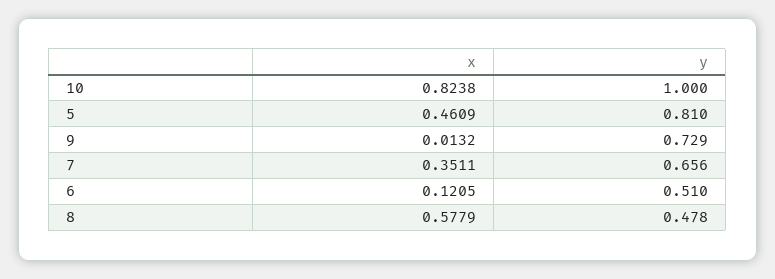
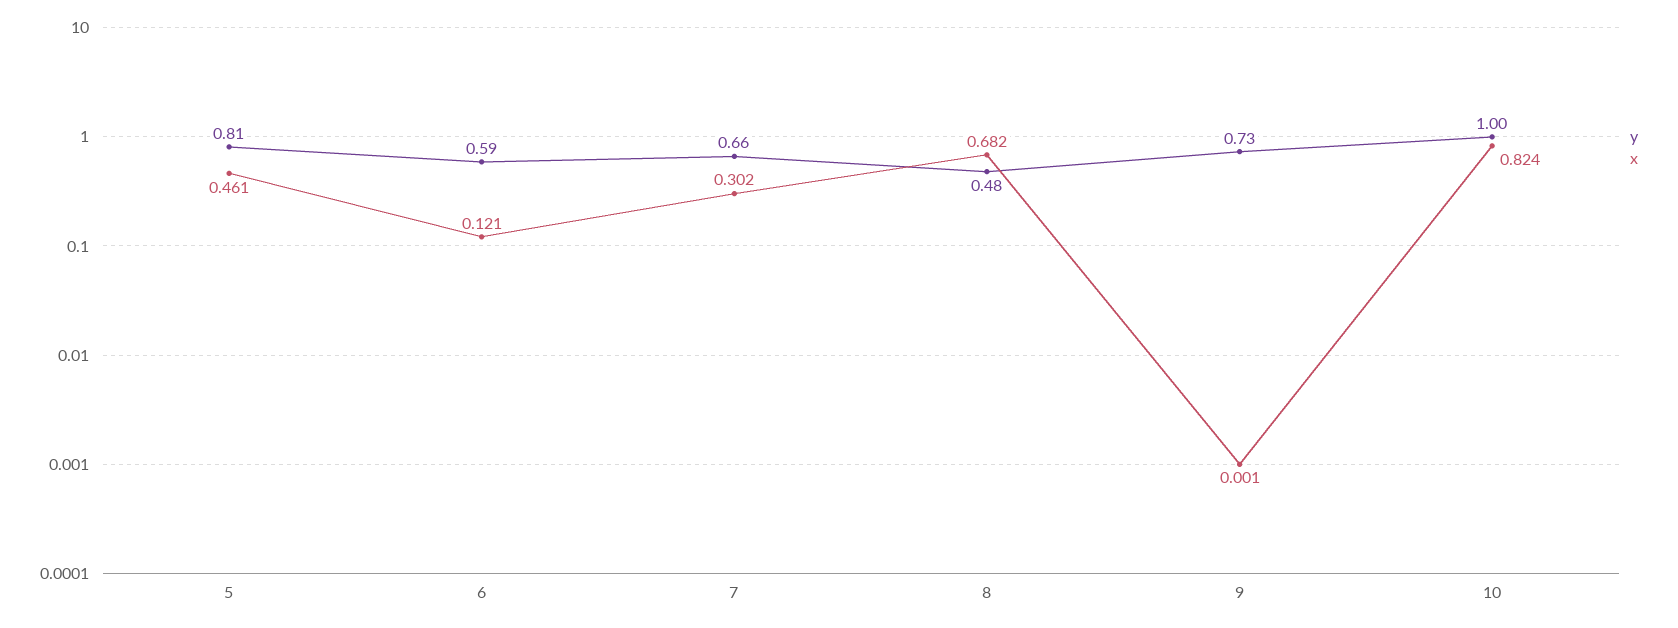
x, 9: 0.0132 -> 0.001
x, 7: 0.3511 -> 0.302
y, 6: 0.51 -> 0.59
x, 8: 0.5779 -> 0.682

